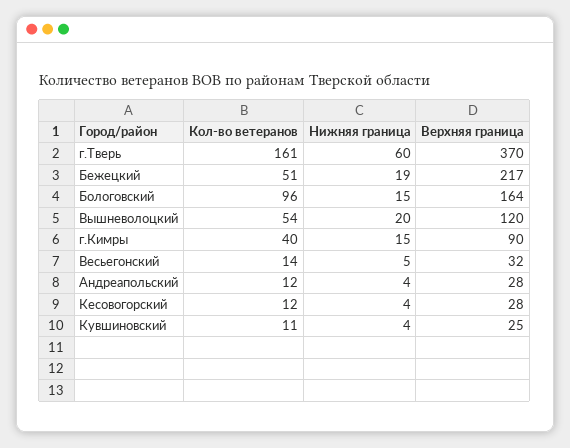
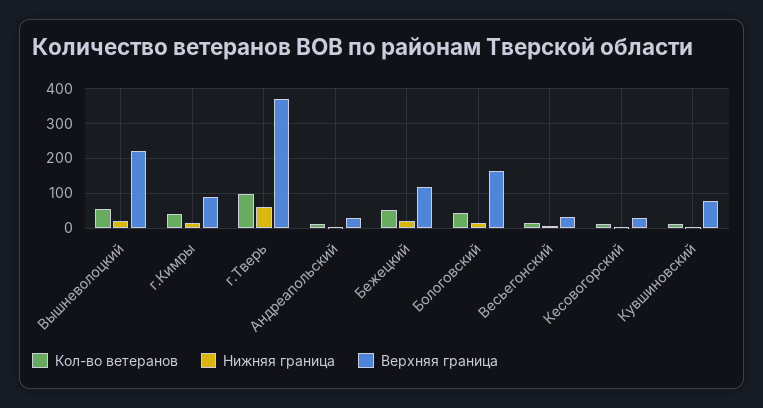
Кол-во ветеранов, г.Тверь: 161 -> 100
Верхняя граница, Бежецкий: 217 -> 120
Кол-во ветеранов, Бологовский: 96 -> 40
Верхняя граница, Вышневолоцкий: 120 -> 220
Верхняя граница, Кувшиновский: 25 -> 80

